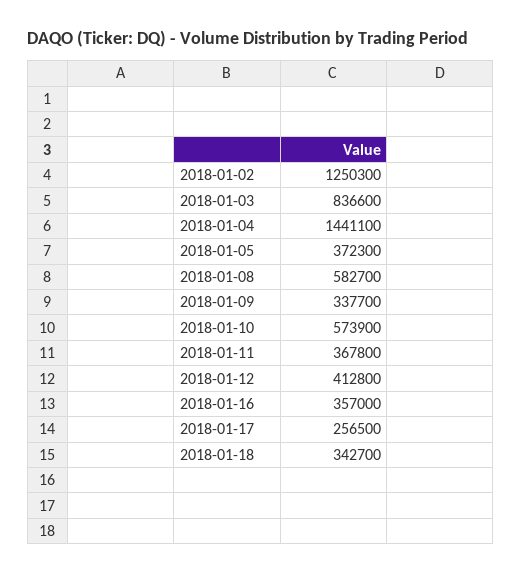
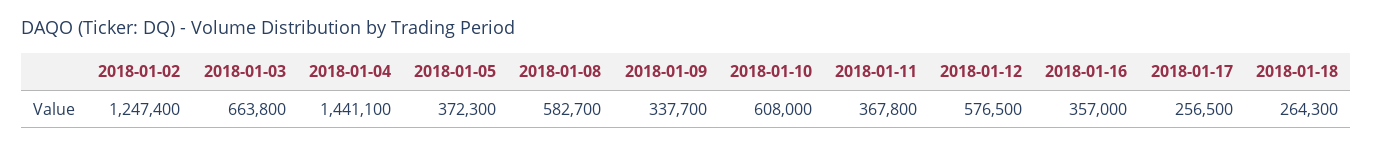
2018-01-02: 1250300 -> 1247400
2018-01-03: 836600 -> 663800
2018-01-10: 573900 -> 608000
2018-01-12: 412800 -> 576500
2018-01-18: 342700 -> 264300

